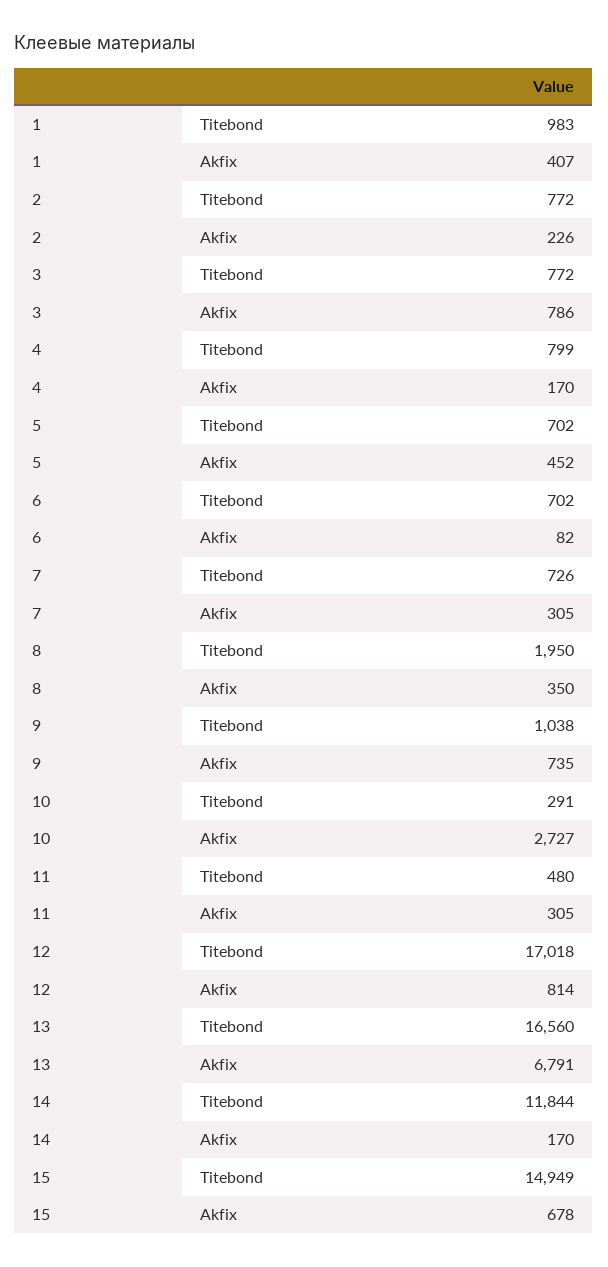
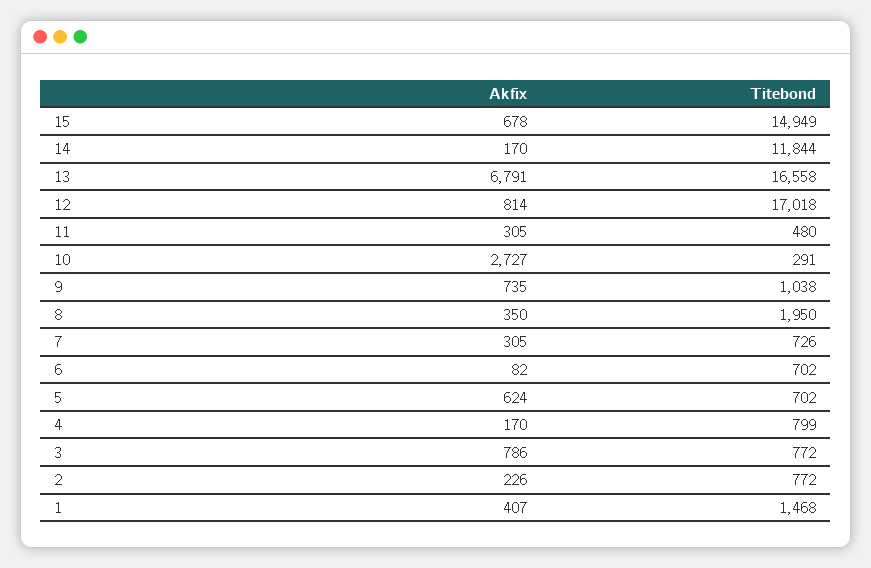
1, Titebond: 983 -> 1468
5, Akfix: 452 -> 624
13, Titebond: 16560 -> 16558

